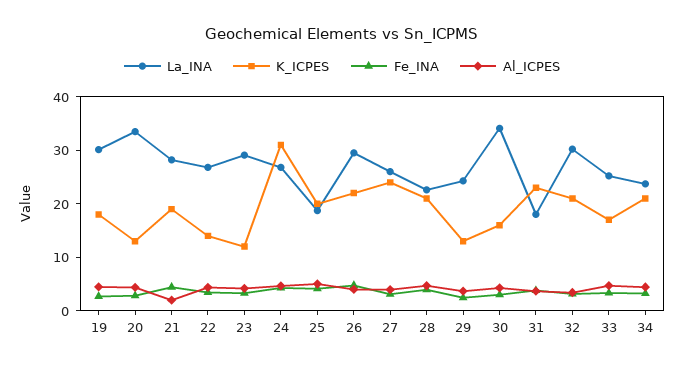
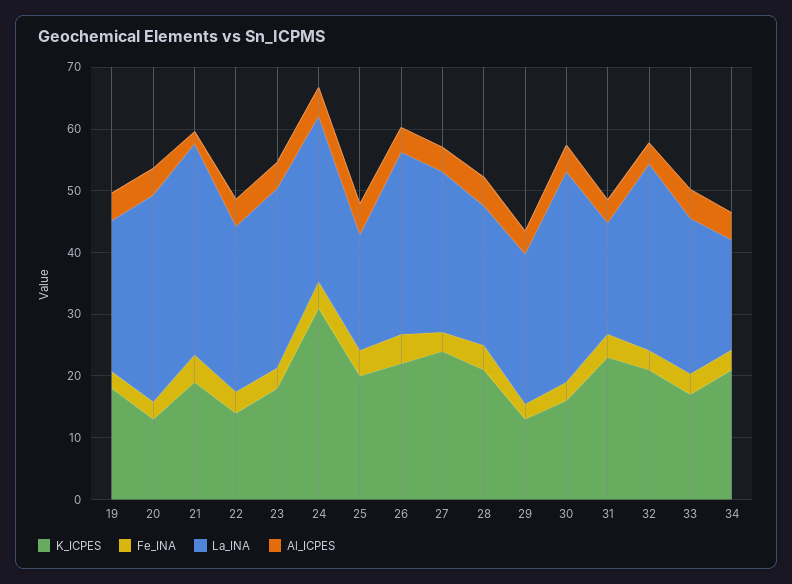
La_INA, 19: 30 -> 24
La_INA, 21: 28 -> 34
K_ICPES, 23: 12 -> 18
La_INA, 34: 24 -> 18

